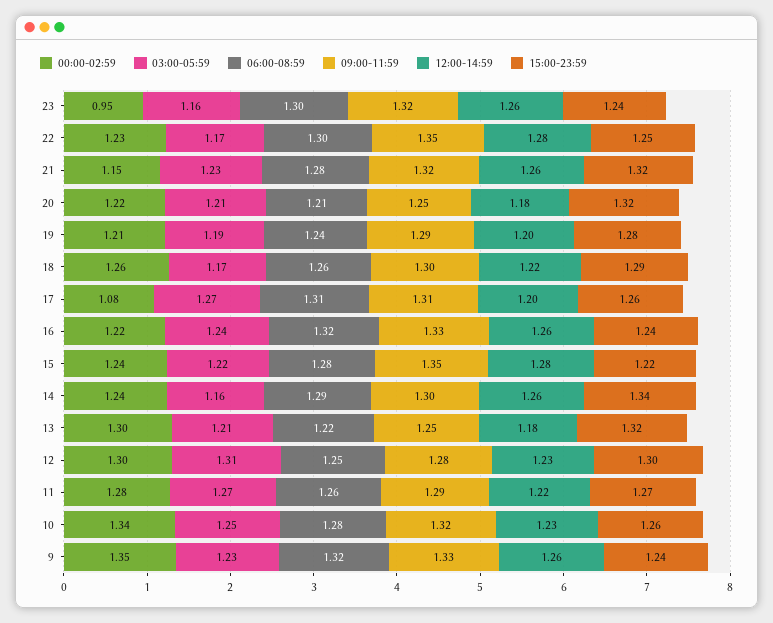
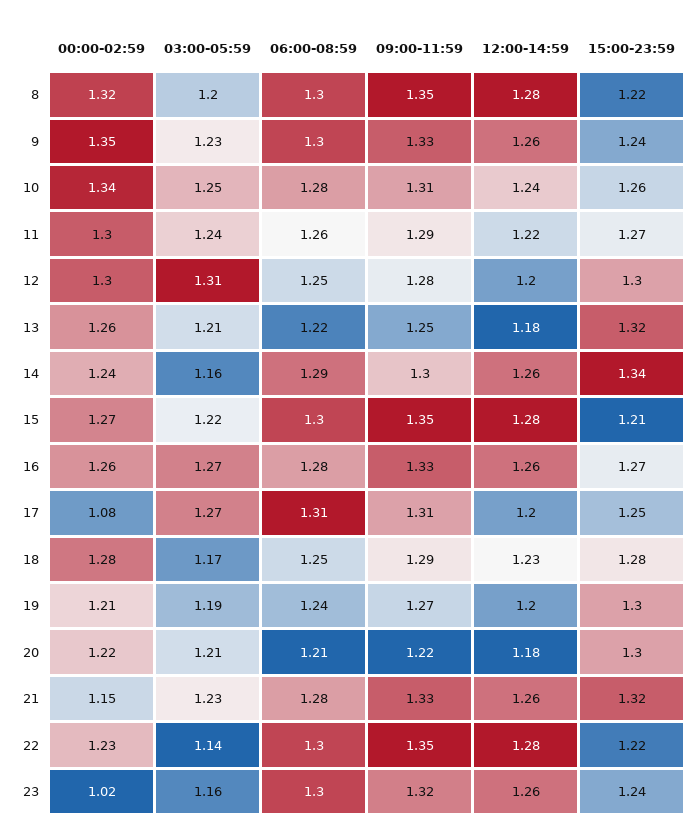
00:00-02:59, 23: 0.95 -> 1.02
03:00-05:59, 22: 1.17 -> 1.14
15:00-23:59, 22: 1.25 -> 1.22
09:00-11:59, 21: 1.32 -> 1.33
09:00-11:59, 20: 1.25 -> 1.22
15:00-23:59, 20: 1.32 -> 1.3
09:00-11:59, 19: 1.29 -> 1.27
15:00-23:59, 19: 1.28 -> 1.3
00:00-02:59, 18: 1.26 -> 1.28
06:00-08:59, 18: 1.26 -> 1.25
09:00-11:59, 18: 1.3 -> 1.29
12:00-14:59, 18: 1.22 -> 1.23
15:00-23:59, 18: 1.29 -> 1.28
15:00-23:59, 17: 1.26 -> 1.25
00:00-02:59, 16: 1.22 -> 1.26
03:00-05:59, 16: 1.24 -> 1.27
06:00-08:59, 16: 1.32 -> 1.28
15:00-23:59, 16: 1.24 -> 1.27
00:00-02:59, 15: 1.24 -> 1.27
06:00-08:59, 15: 1.28 -> 1.3
15:00-23:59, 15: 1.22 -> 1.21
00:00-02:59, 13: 1.3 -> 1.26
12:00-14:59, 12: 1.23 -> 1.2
00:00-02:59, 11: 1.28 -> 1.3
03:00-05:59, 11: 1.27 -> 1.24
09:00-11:59, 10: 1.32 -> 1.31
12:00-14:59, 10: 1.23 -> 1.24
06:00-08:59, 9: 1.32 -> 1.3
00:00-02:59, 8: none -> 1.32
03:00-05:59, 8: none -> 1.2
06:00-08:59, 8: none -> 1.3
09:00-11:59, 8: none -> 1.35
12:00-14:59, 8: none -> 1.28
15:00-23:59, 8: none -> 1.22

